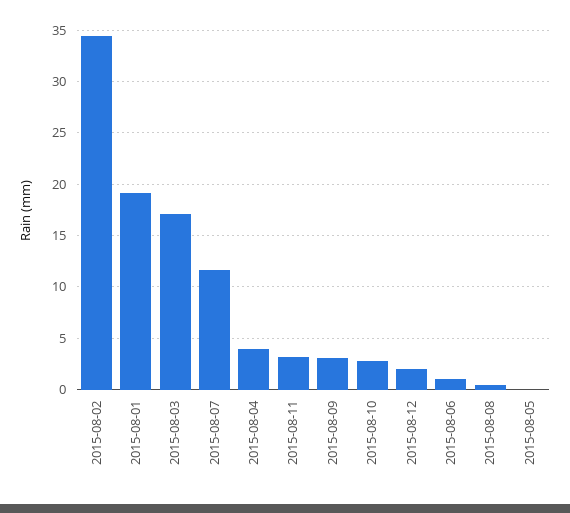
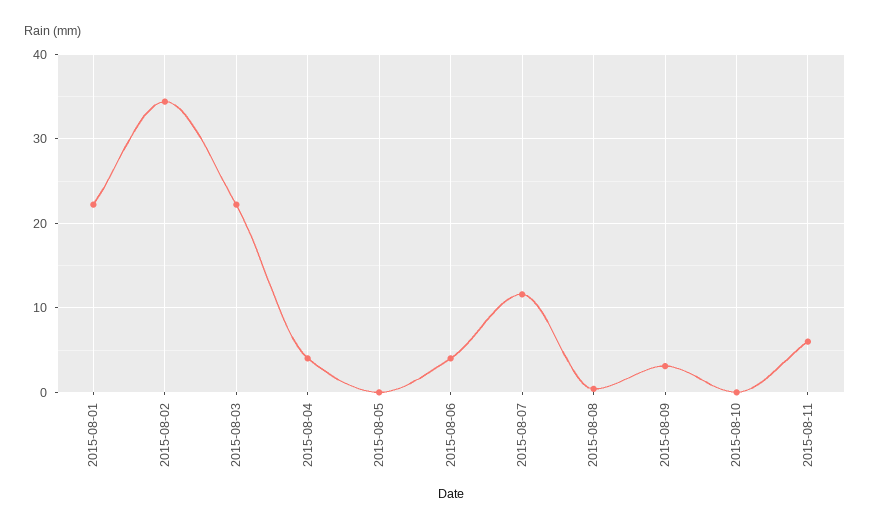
2015-08-01: 19 -> 22
2015-08-03: 17 -> 22
2015-08-11: 3 -> 6
2015-08-10: 3 -> 0
2015-08-12: 2 -> none
2015-08-06: 1 -> 4

